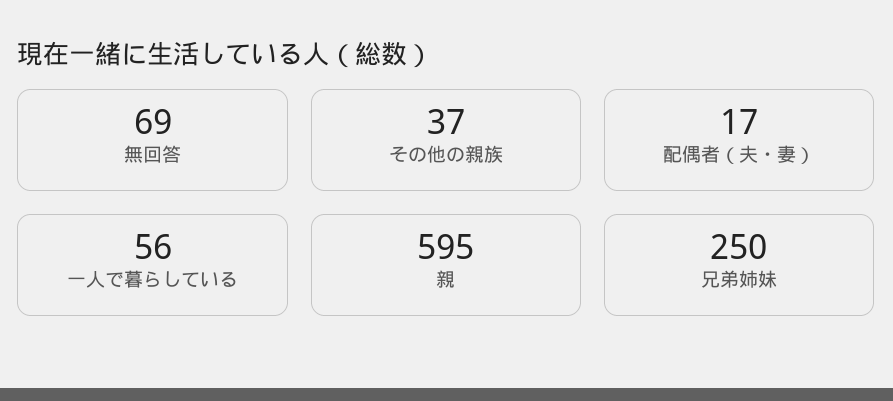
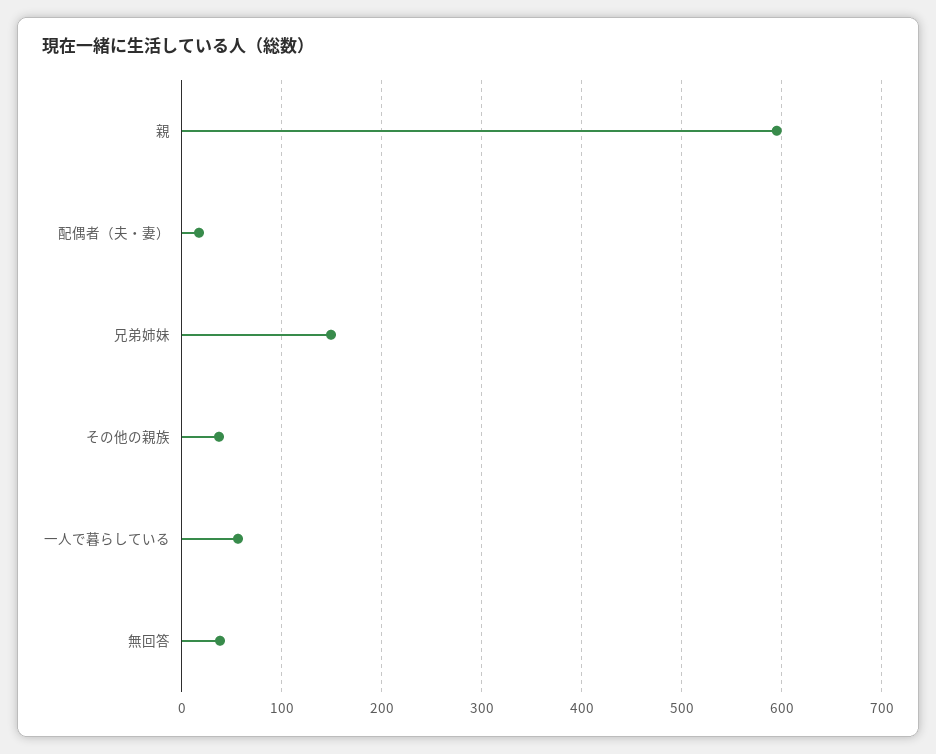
無回答: 69 -> 40
兄弟姉妹: 250 -> 150

